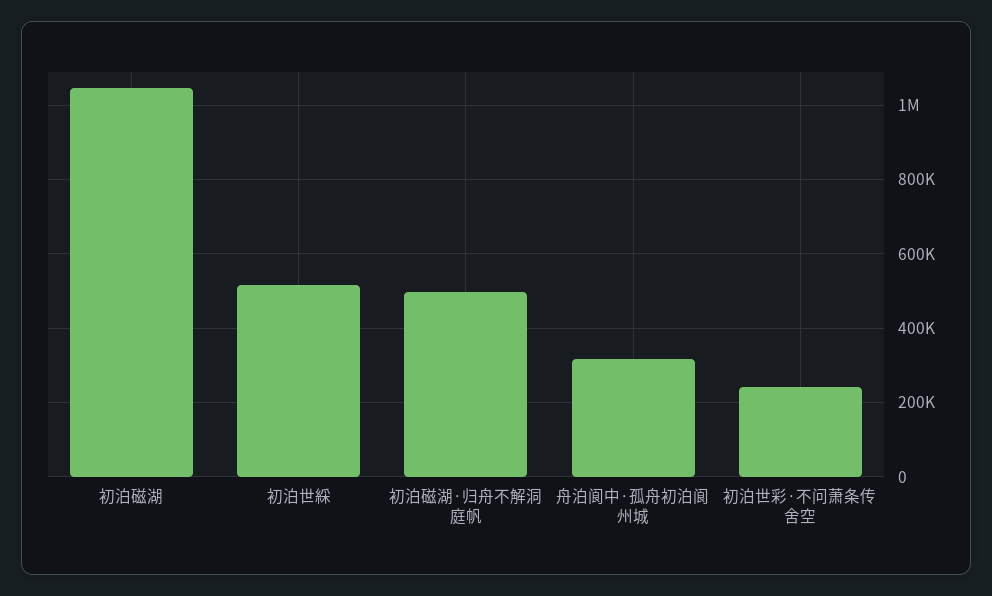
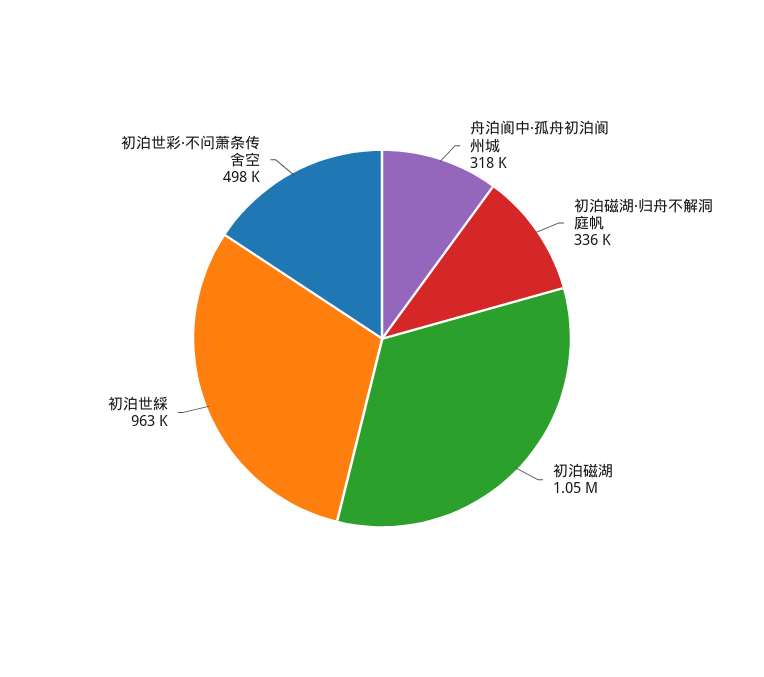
初泊世綵: 520000 -> 963000
初泊磁湖·归舟不解洞庭帆: 500000 -> 336000
初泊世彩·不问萧条传舍空: 240000 -> 498000

